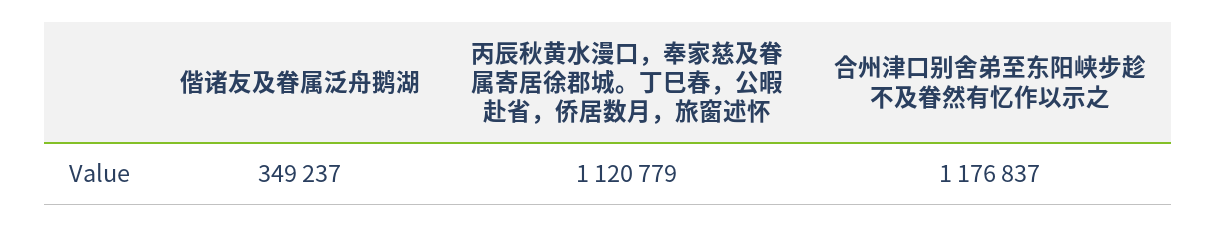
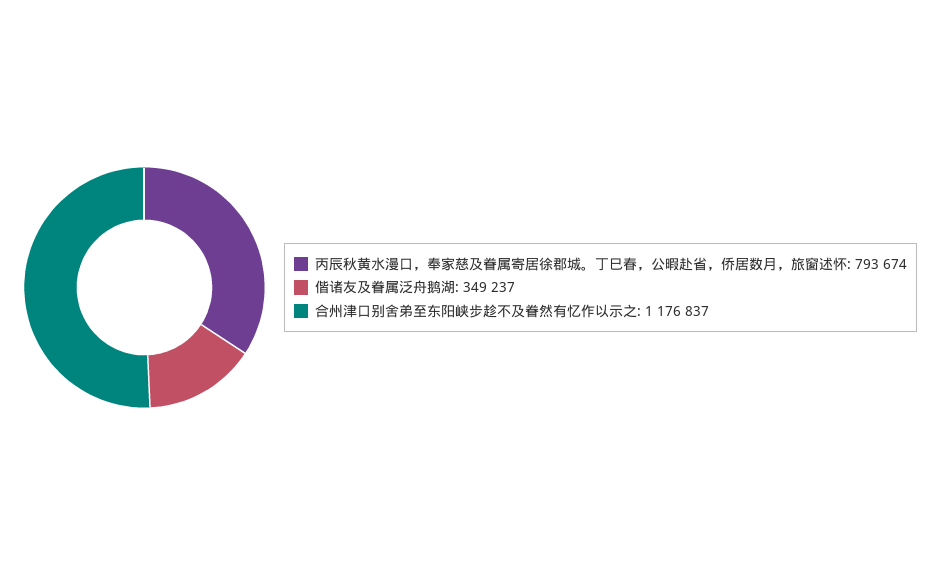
丙辰秋黄水漫口，奉家慈及眷属寄居徐郡城。丁巳春，公暇赴省，侨居数月，旅窗述怀: 1120779 -> 793674

